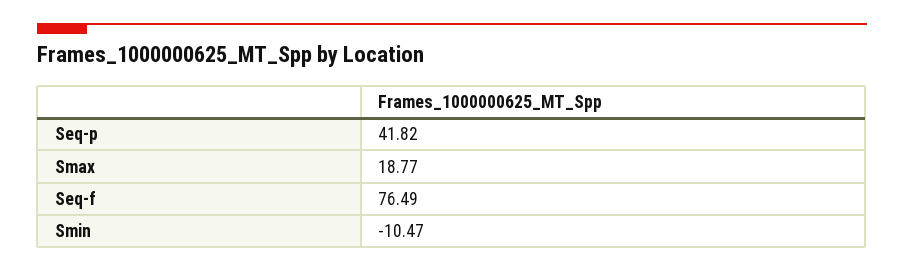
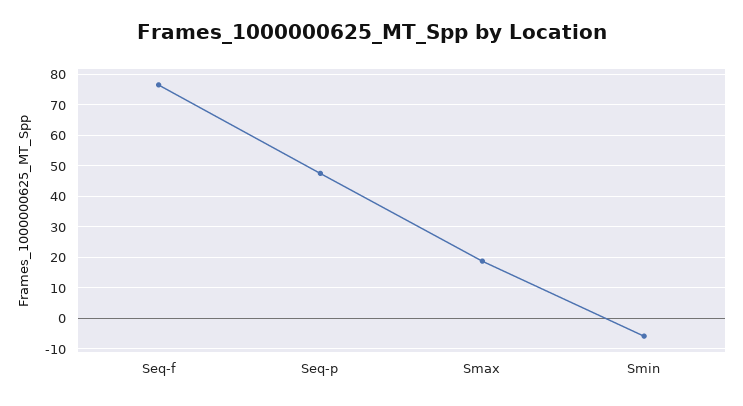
Seq-p: 41.82 -> 48
Smin: -10.47 -> -6

